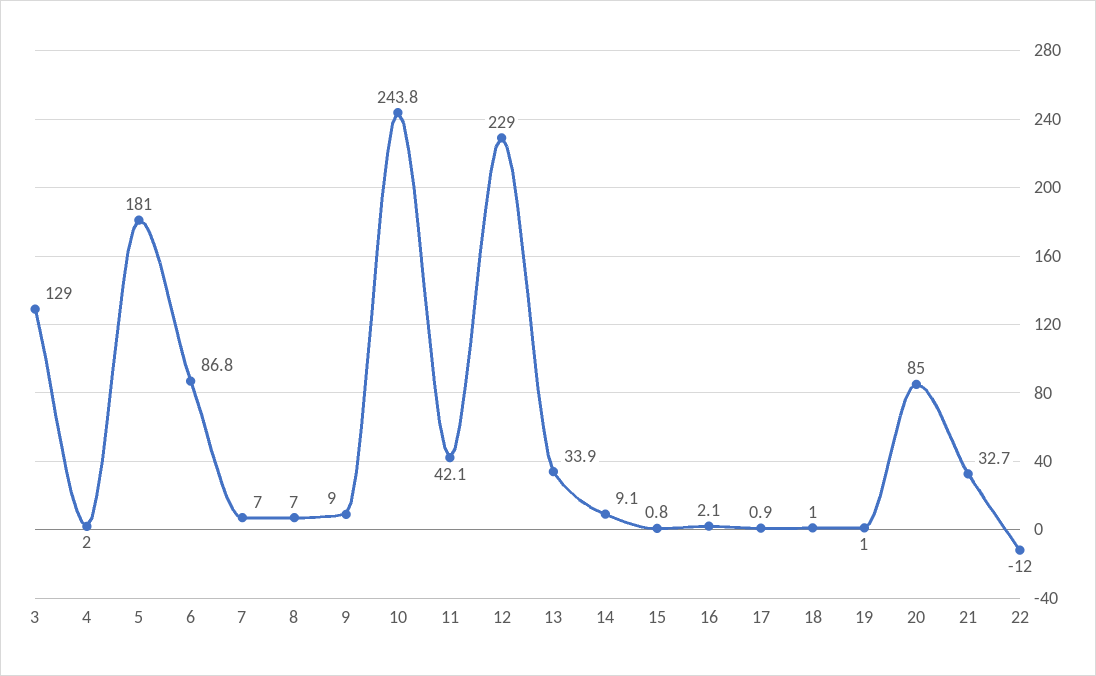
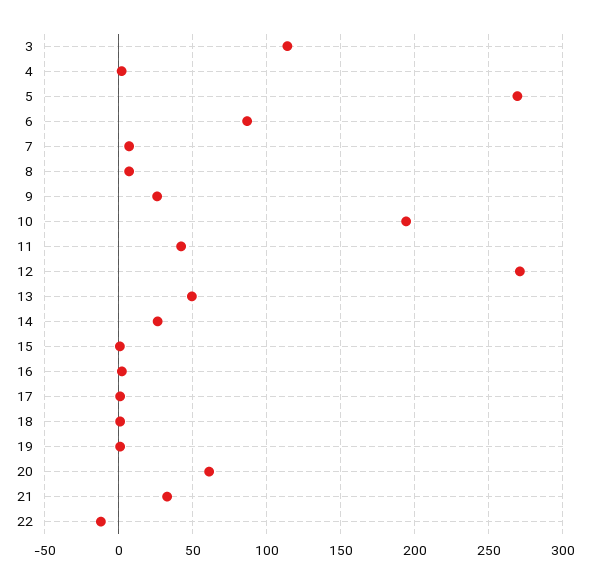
3: 129 -> 115
5: 181 -> 270
9: 9 -> 25
10: 243.8 -> 195
12: 229 -> 270
13: 33.9 -> 50
14: 9.1 -> 25
20: 85 -> 60

